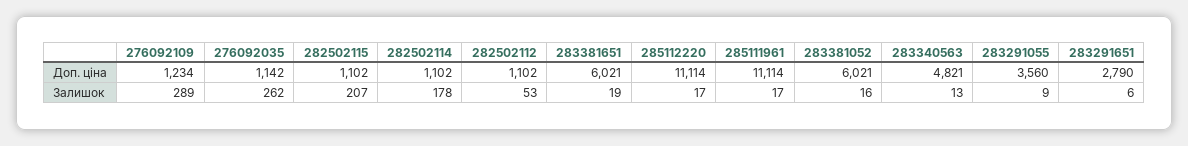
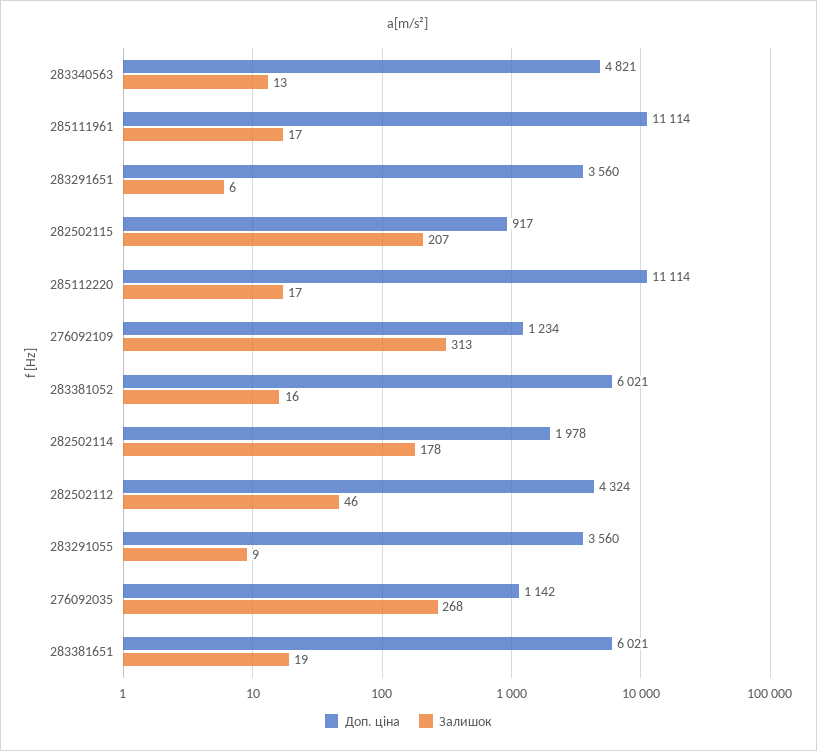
Доп. ціна, 282502115: 1102 -> 917
Доп. ціна, 282502114: 1102 -> 1978
Доп. ціна, 282502112: 1102 -> 4324
Доп. ціна, 283291651: 2790 -> 3560
Залишок, 276092109: 289 -> 313
Залишок, 276092035: 262 -> 268
Залишок, 282502112: 53 -> 46

